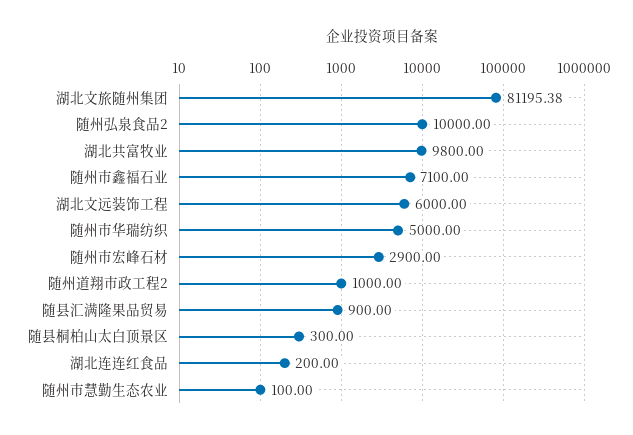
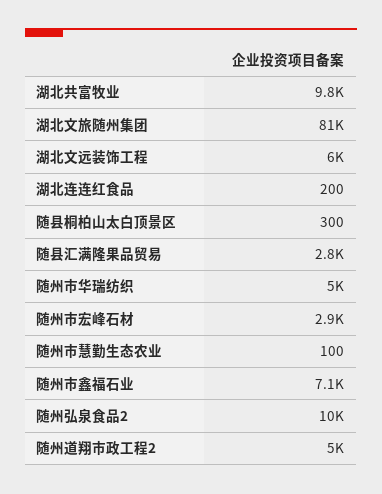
随州道翔市政工程2: 1000 -> 5000
随县汇满隆果品贸易: 900 -> 2800

